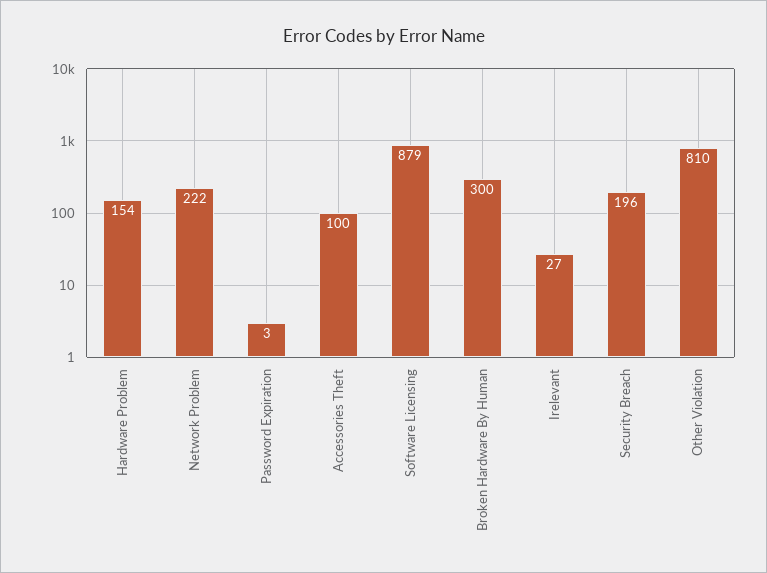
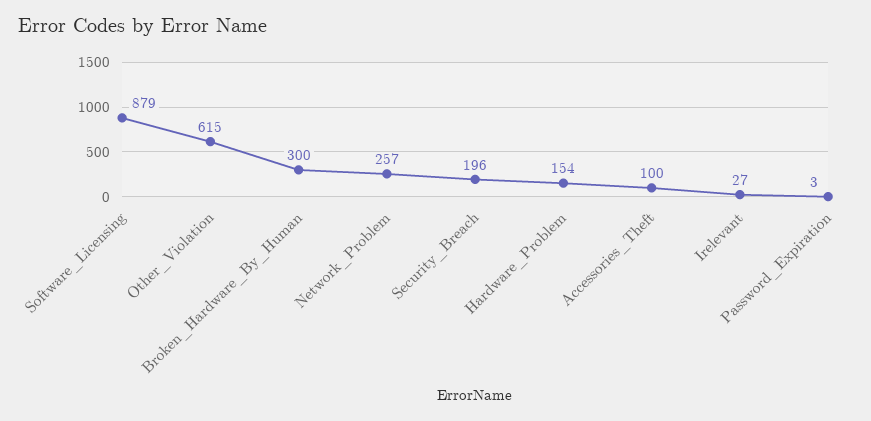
Network Problem: 222 -> 257
Other Violation: 810 -> 615

